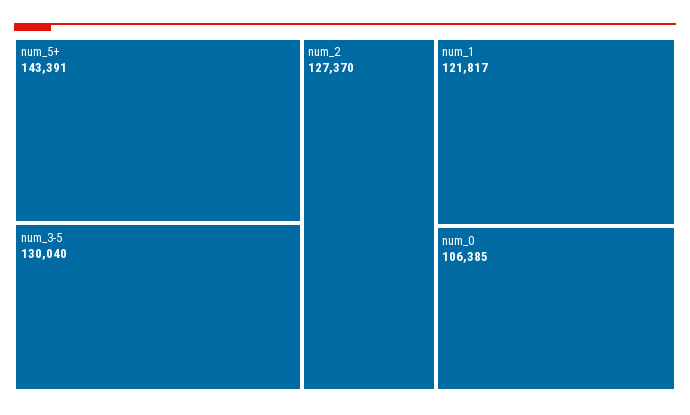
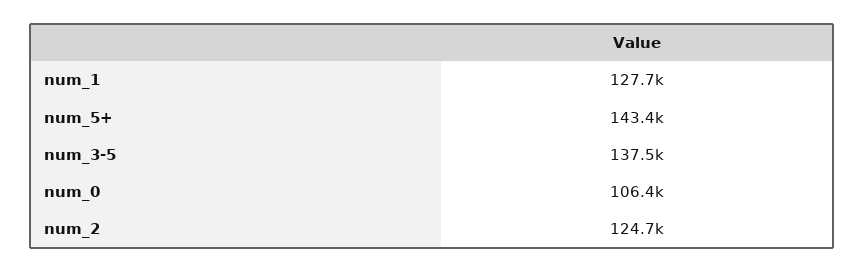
num_3-5: 130040 -> 137500
num_2: 127370 -> 124700
num_1: 121817 -> 127700

